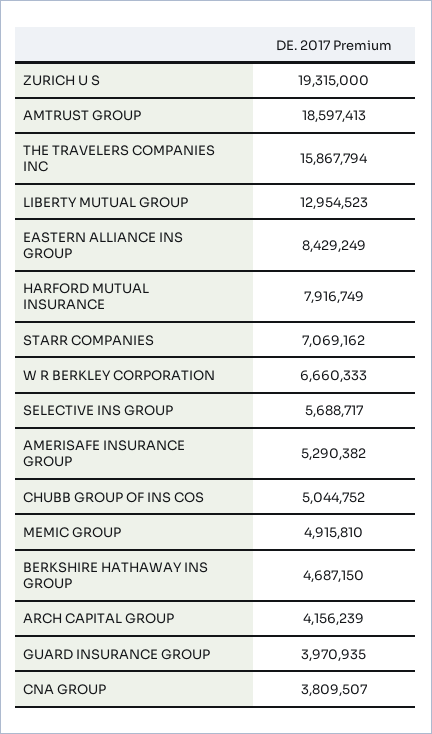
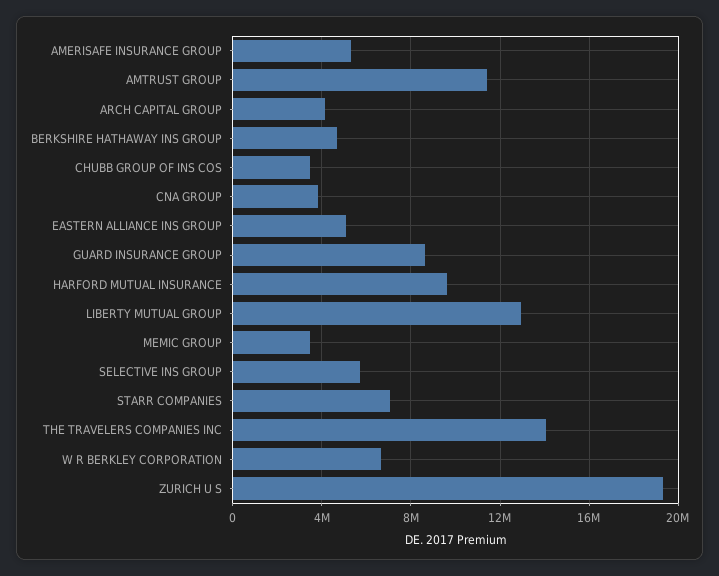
AMTRUST GROUP: 18597413 -> 11500000
THE TRAVELERS COMPANIES INC: 15867794 -> 14000000
EASTERN ALLIANCE INS GROUP: 8429249 -> 5000000
HARFORD MUTUAL INSURANCE: 7916749 -> 9500000
CHUBB GROUP OF INS COS: 5044752 -> 3500000
MEMIC GROUP: 4915810 -> 3500000
GUARD INSURANCE GROUP: 3970935 -> 8500000

